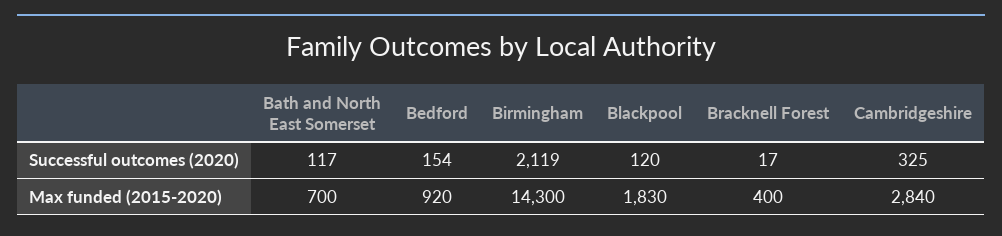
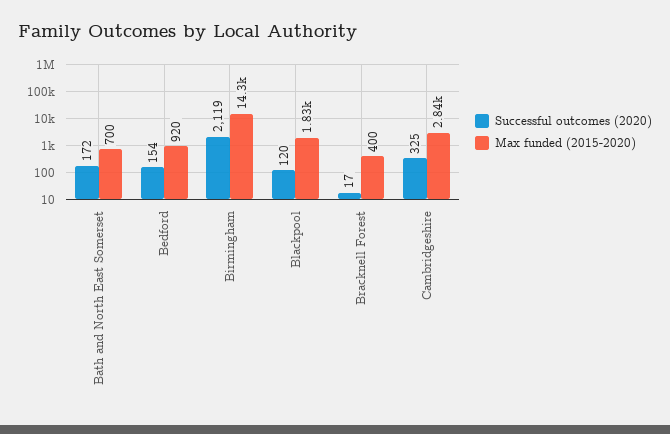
Successful outcomes (2020), Bath and North East Somerset: 117 -> 172

